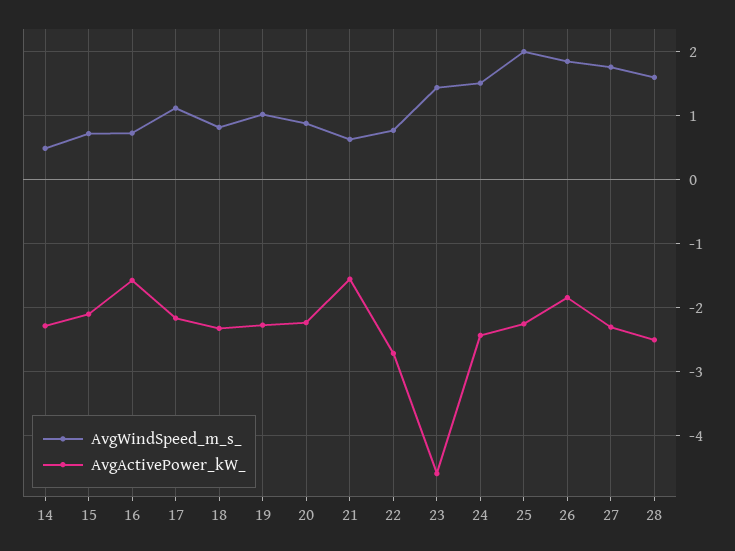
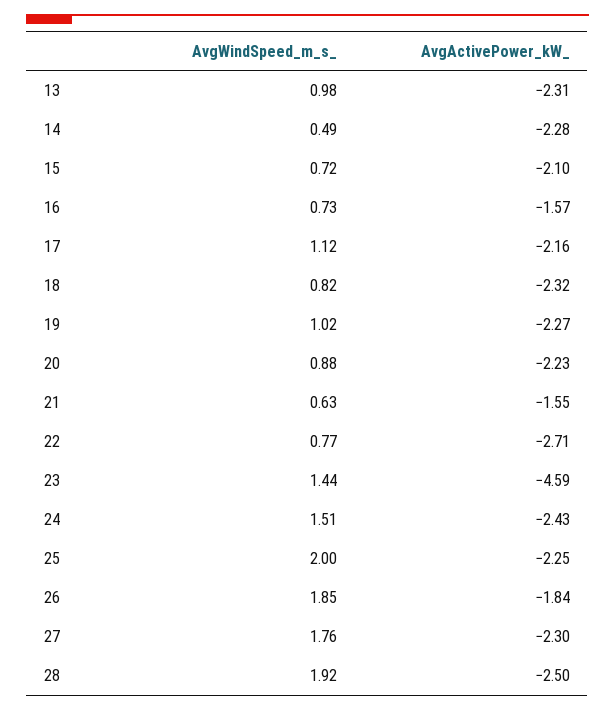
AvgWindSpeed_m_s_, 28: 1.6 -> 1.92
AvgWindSpeed_m_s_, 13: none -> 0.98
AvgActivePower_kW_, 13: none -> -2.31

